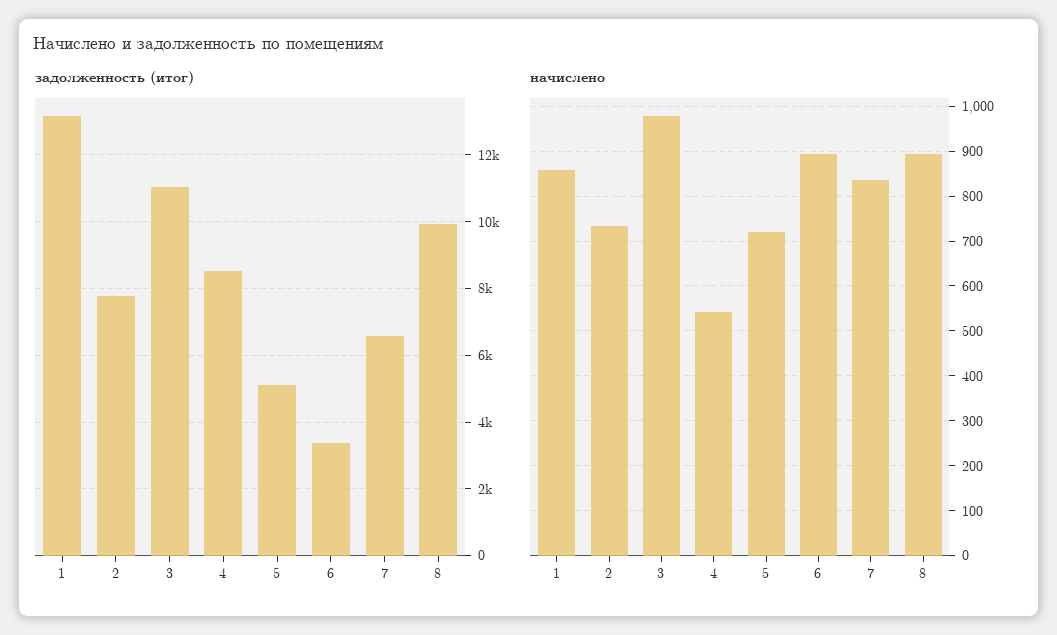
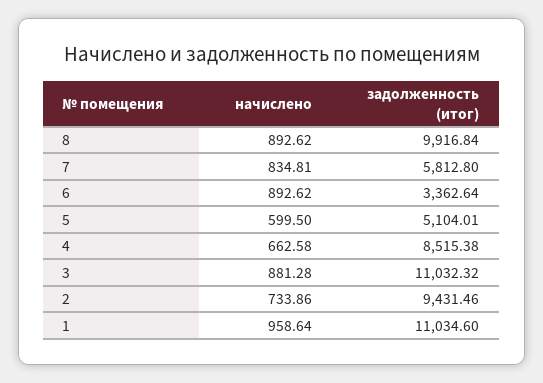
задолженность (итог), 1: 13200 -> 11034.6
задолженность (итог), 2: 7800 -> 9431.46
задолженность (итог), 7: 6600 -> 5812.8
начислено, 1: 860 -> 958.64
начислено, 3: 980 -> 881.28
начислено, 4: 540 -> 662.58
начислено, 5: 720 -> 599.5

